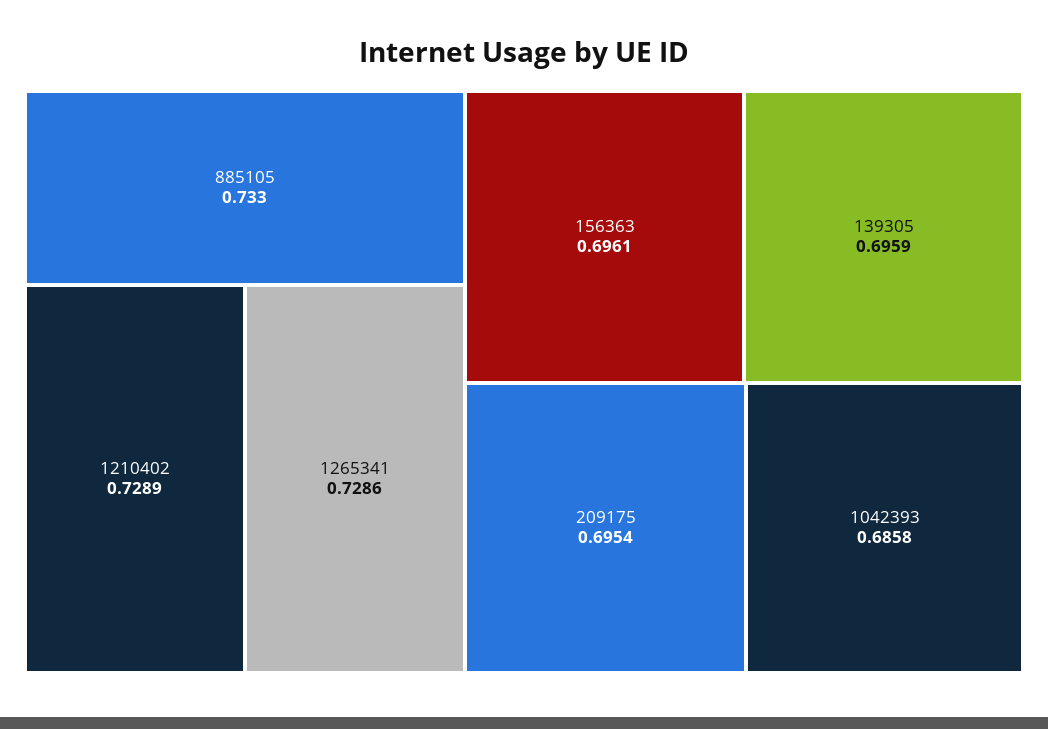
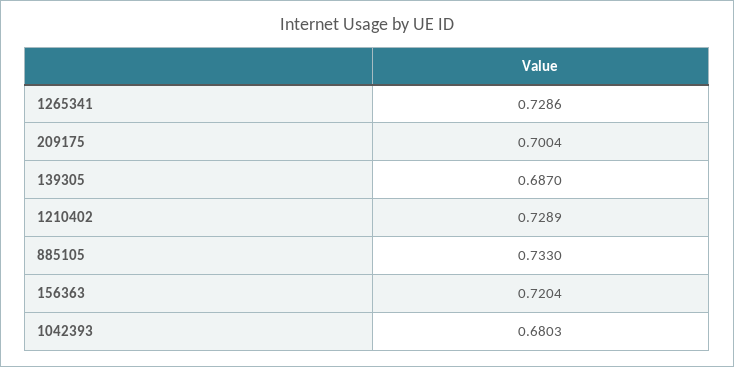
156363: 0.6961 -> 0.7204
139305: 0.6959 -> 0.687
209175: 0.6954 -> 0.7004
1042393: 0.6858 -> 0.6803

